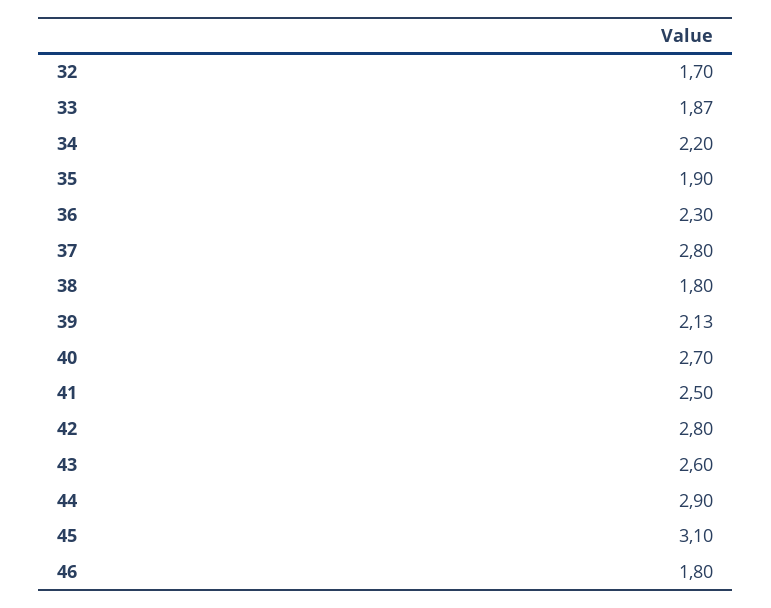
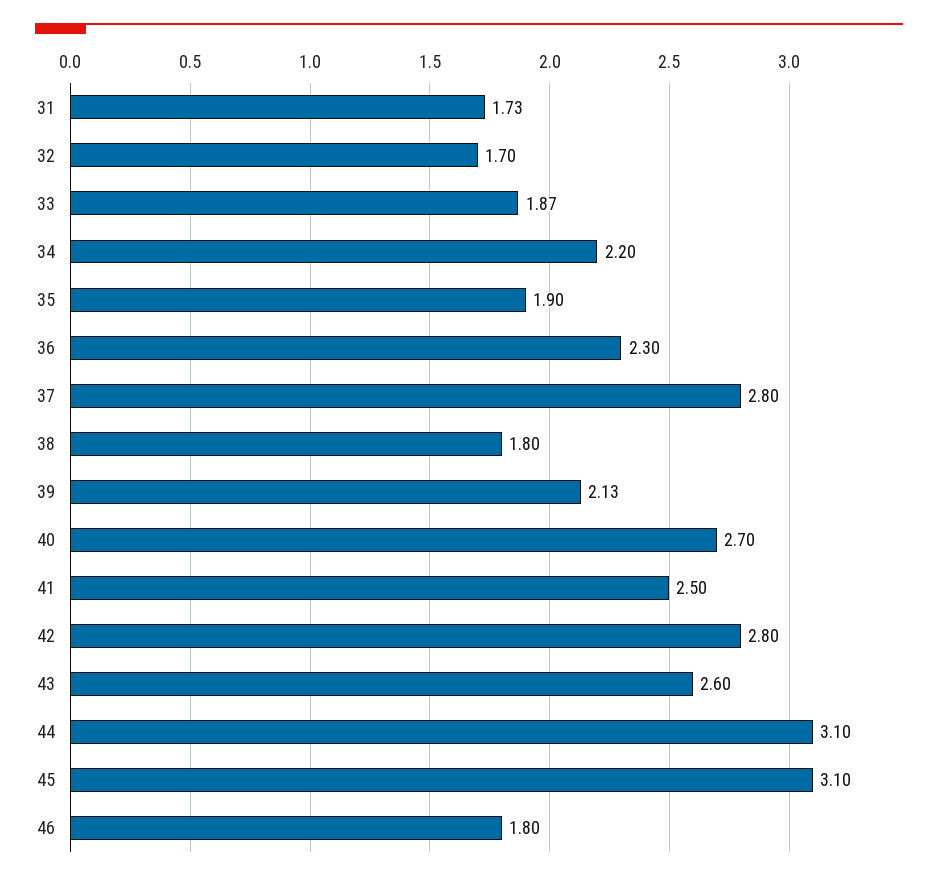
44: 2.9 -> 3.1
31: none -> 1.73

